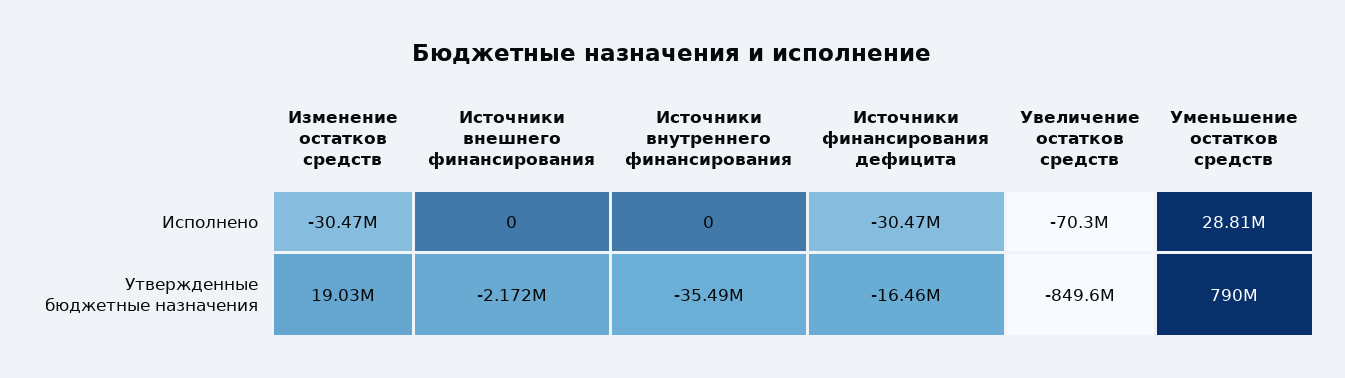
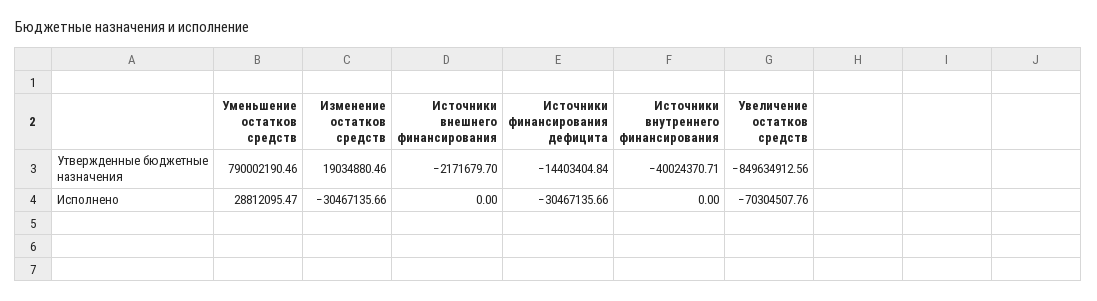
Источники внутреннего финансирования, Утвержденные бюджетные назначения: -35490000 -> -40024370.71
Источники финансирования дефицита, Утвержденные бюджетные назначения: -16460000 -> -14403404.84

